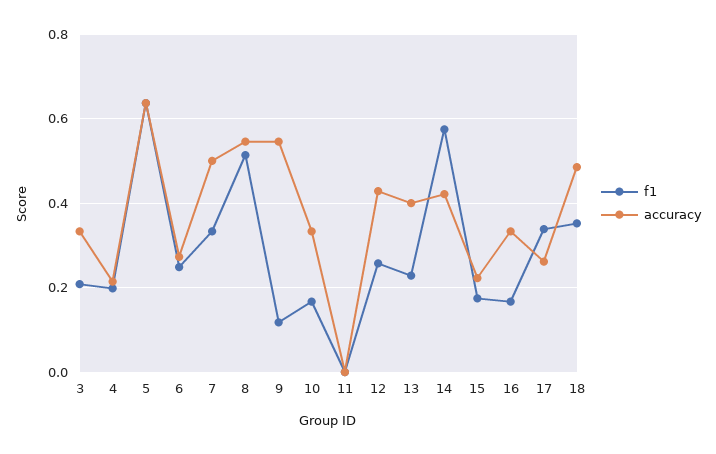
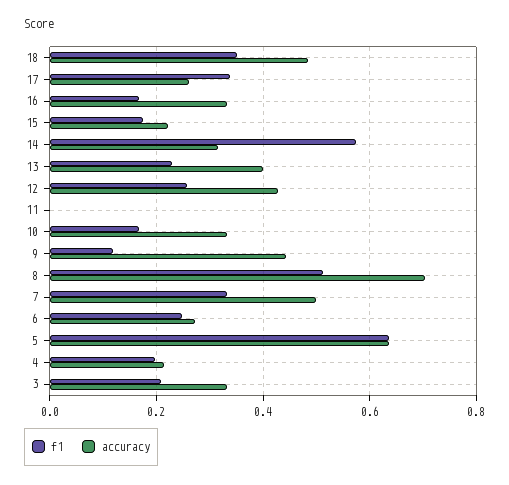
accuracy, 8: 0.54 -> 0.7
accuracy, 9: 0.54 -> 0.44
accuracy, 14: 0.42 -> 0.32

